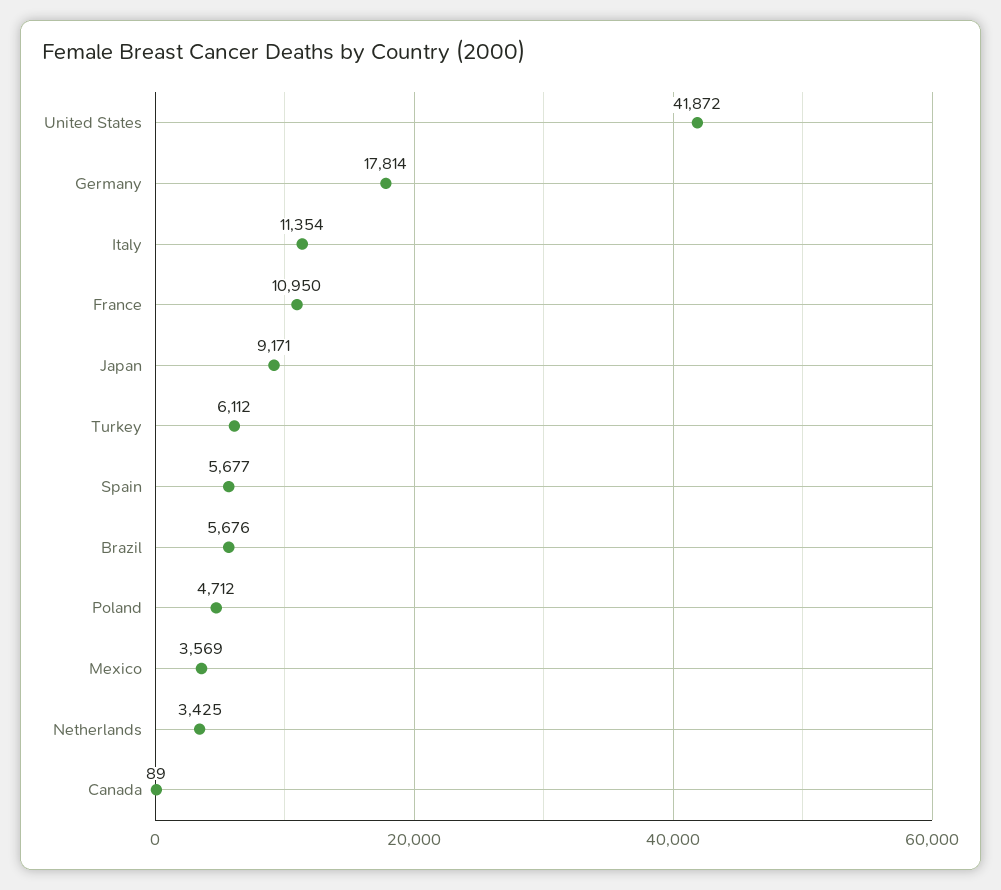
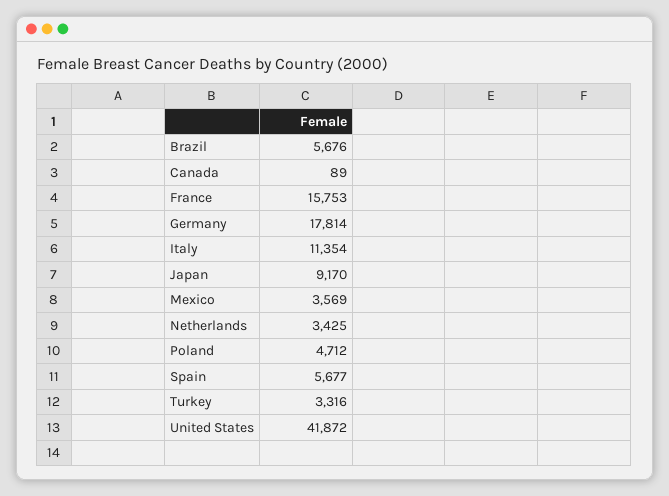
France: 10950 -> 15753
Japan: 9171 -> 9170
Turkey: 6112 -> 3316

